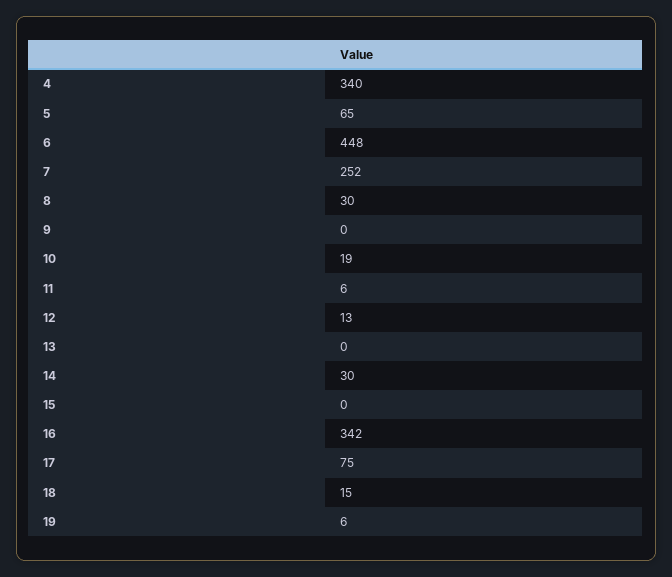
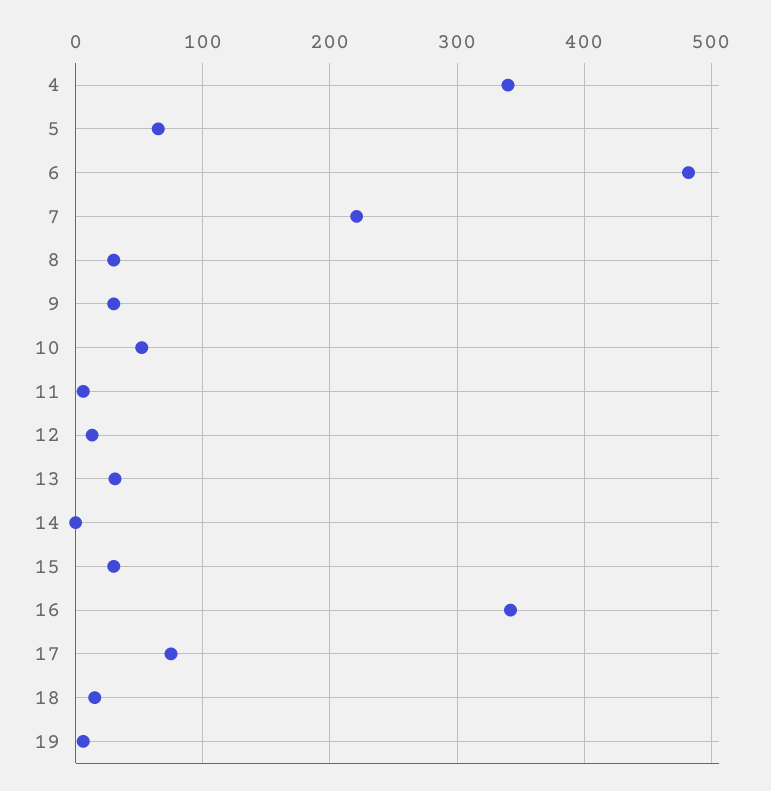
6: 448 -> 480
7: 252 -> 220
9: 0 -> 30
10: 19 -> 50
13: 0 -> 30
14: 30 -> 0
15: 0 -> 30

